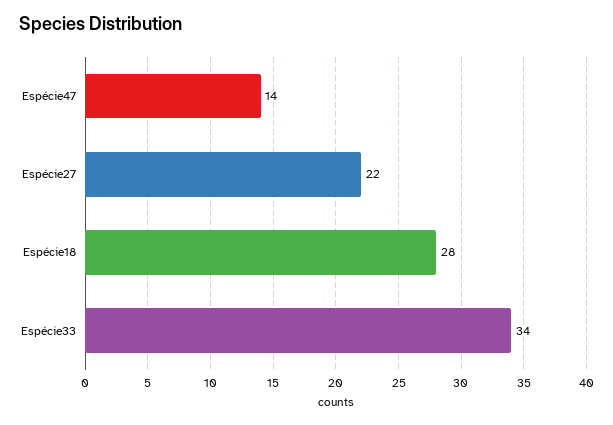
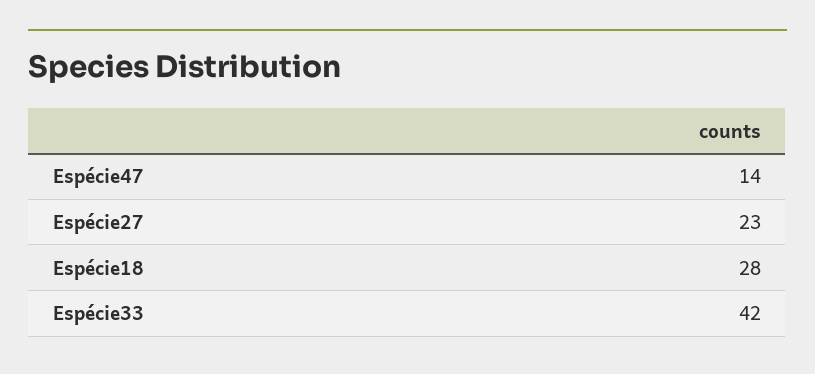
Espécie27: 22 -> 23
Espécie33: 34 -> 42

